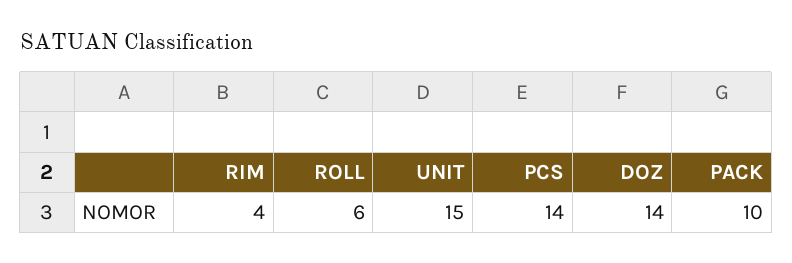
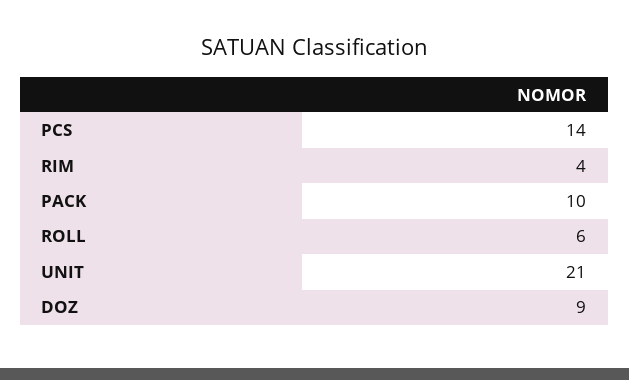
UNIT: 15 -> 21
DOZ: 14 -> 9

